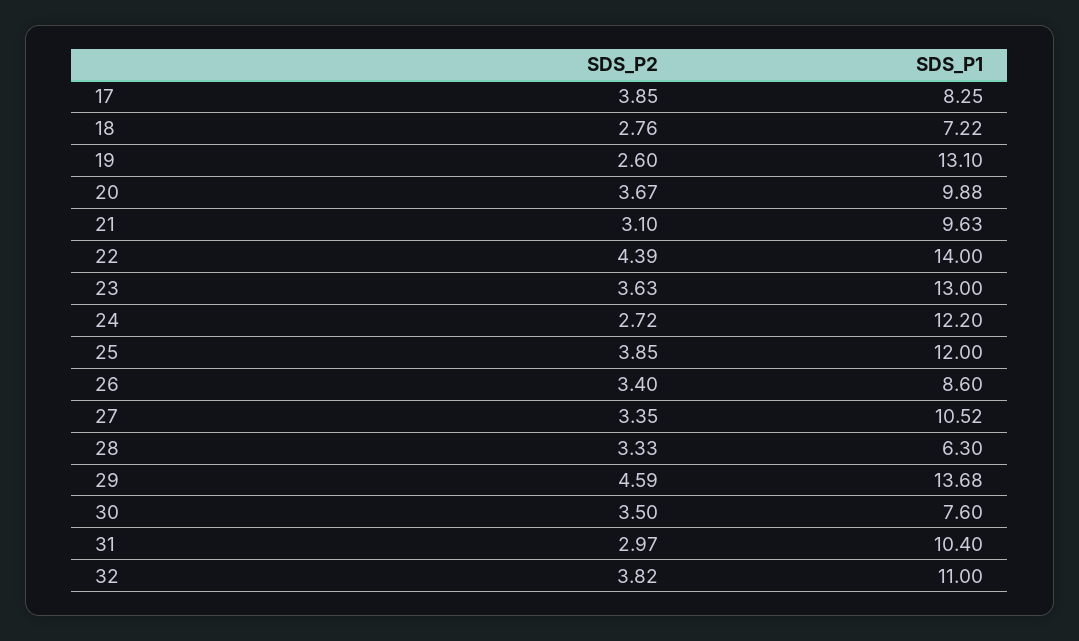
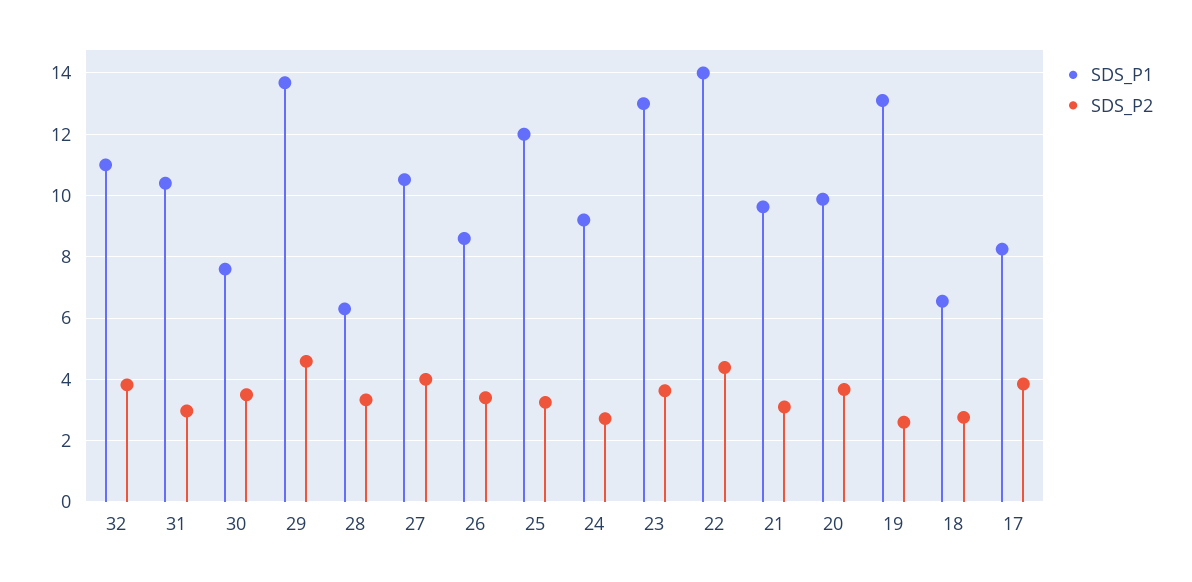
SDS_P1, 18: 7.22 -> 6.6
SDS_P1, 24: 12.2 -> 9.2
SDS_P2, 25: 3.85 -> 3.2
SDS_P2, 27: 3.35 -> 4

